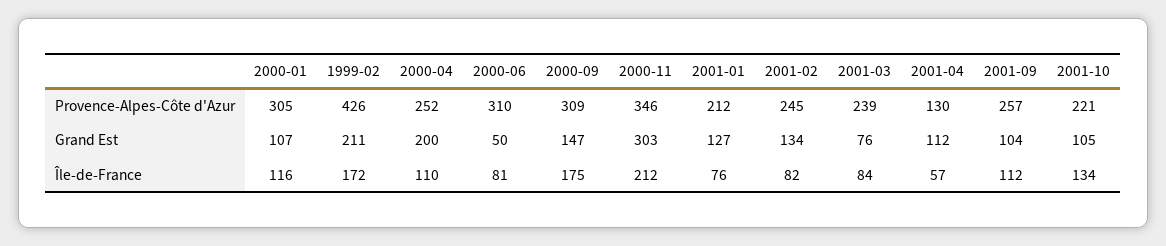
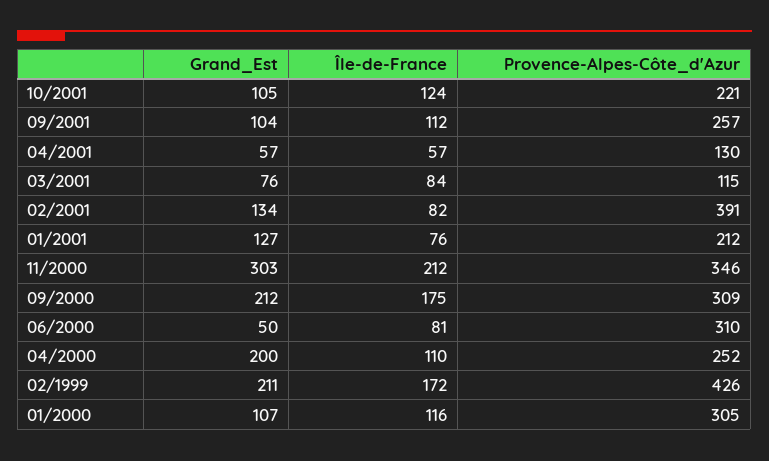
2001-02, Provence-Alpes-Côte d'Azur: 245 -> 391
2001-03, Provence-Alpes-Côte d'Azur: 239 -> 115
2000-09, Grand Est: 147 -> 212
2001-04, Grand Est: 112 -> 57
2001-10, Île-de-France: 134 -> 124

